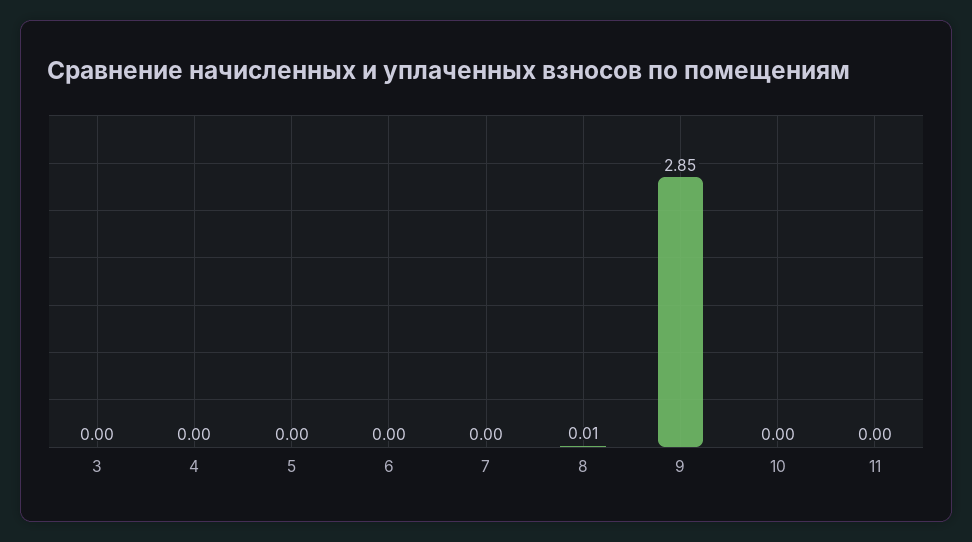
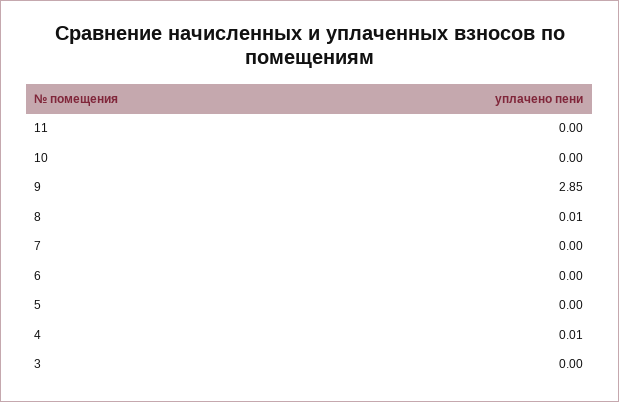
4: 0 -> 0.01

